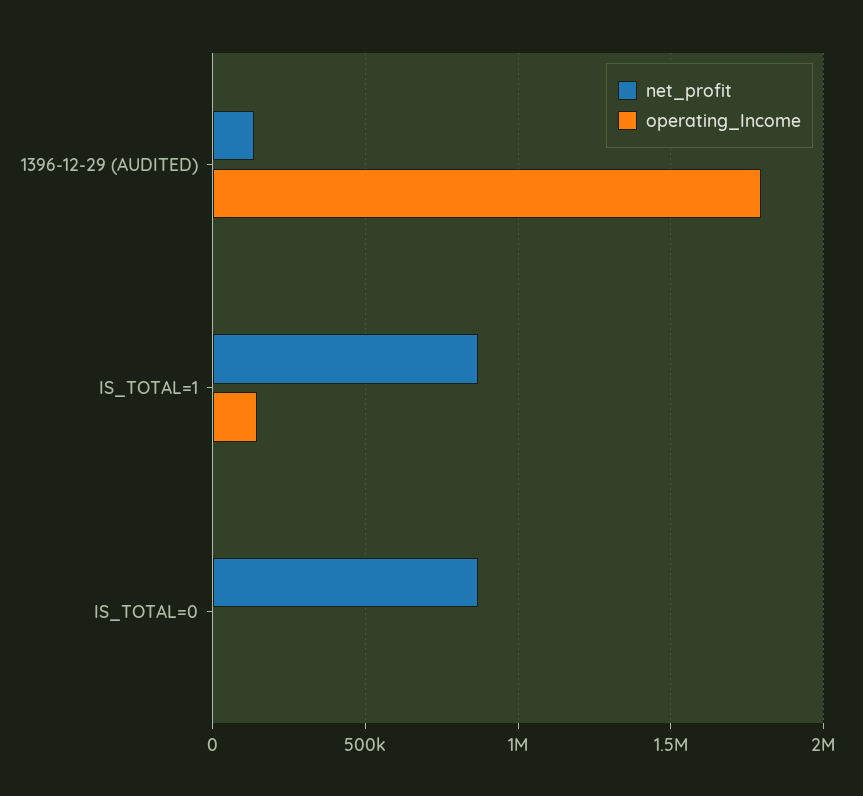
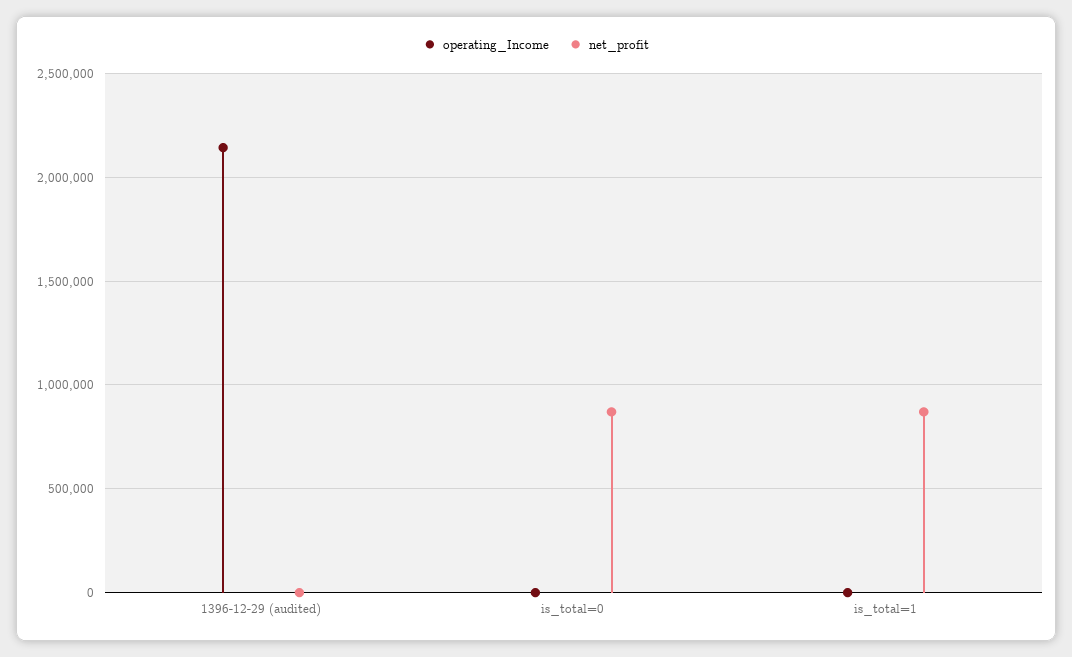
net_profit, 1396-12-29 (AUDITED): 150000 -> 0
operating_Income, 1396-12-29 (AUDITED): 1800000 -> 2150000
operating_Income, IS_TOTAL=1: 150000 -> 0

